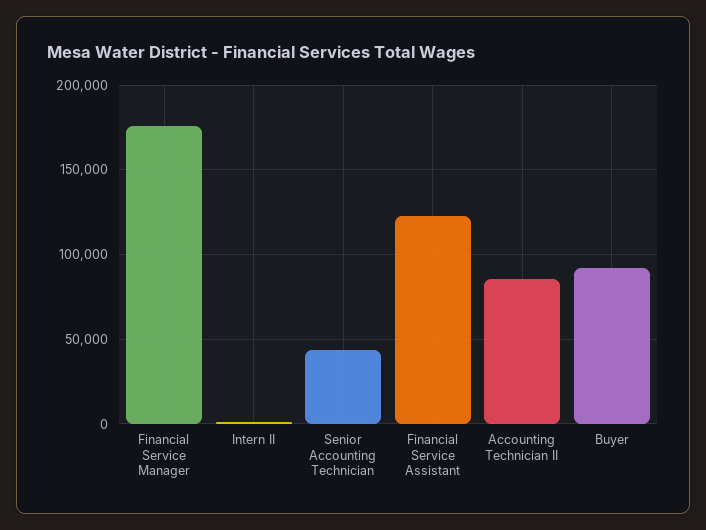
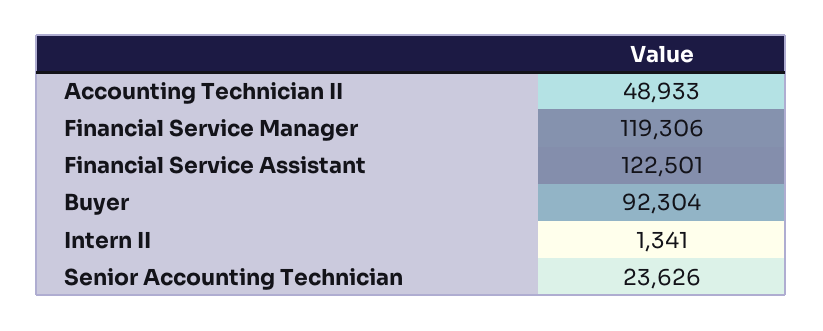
Financial Service Manager: 175000 -> 119306
Senior Accounting Technician: 45000 -> 23626
Accounting Technician II: 85000 -> 48933

